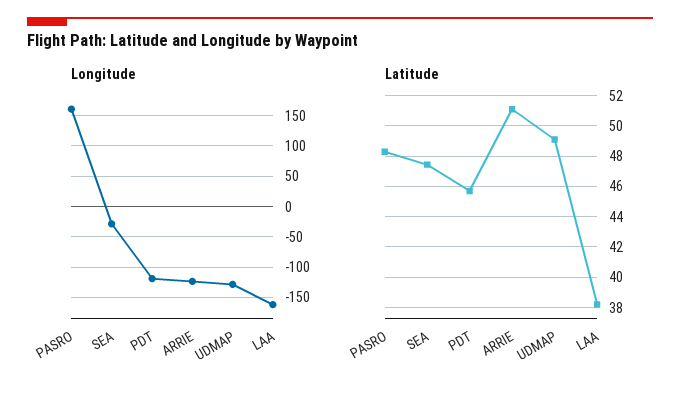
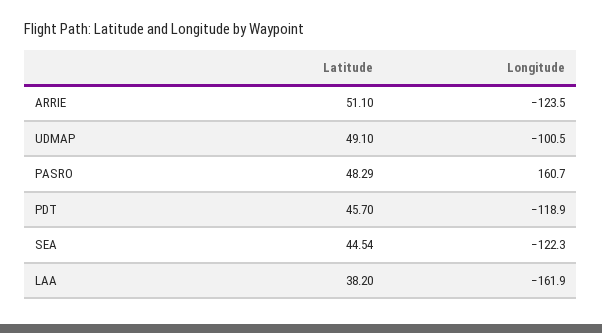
Longitude, SEA: -30 -> -122.3
Longitude, UDMAP: -130 -> -100.5
Latitude, SEA: 47.5 -> 44.54

